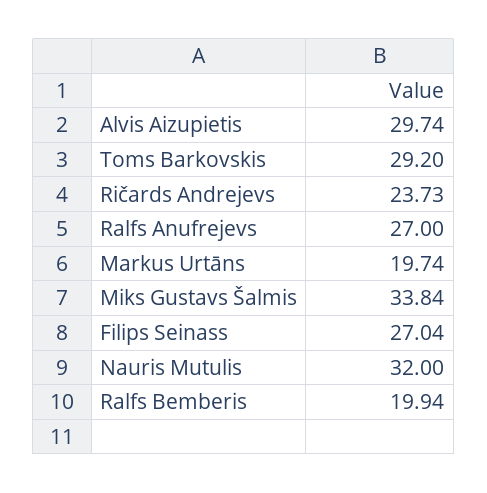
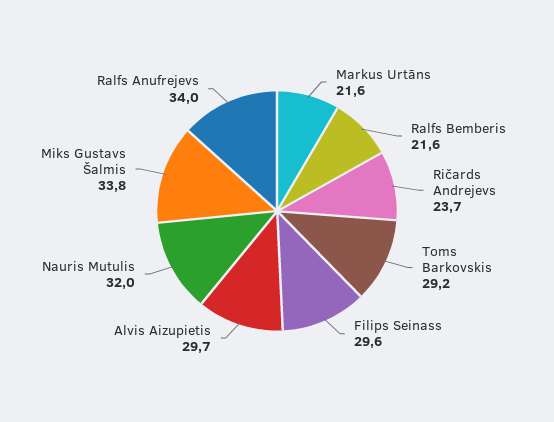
Ralfs Anufrejevs: 27 -> 34
Markus Urtāns: 19.74 -> 21.6
Filips Seinass: 27.04 -> 29.6
Ralfs Bemberis: 19.94 -> 21.6

